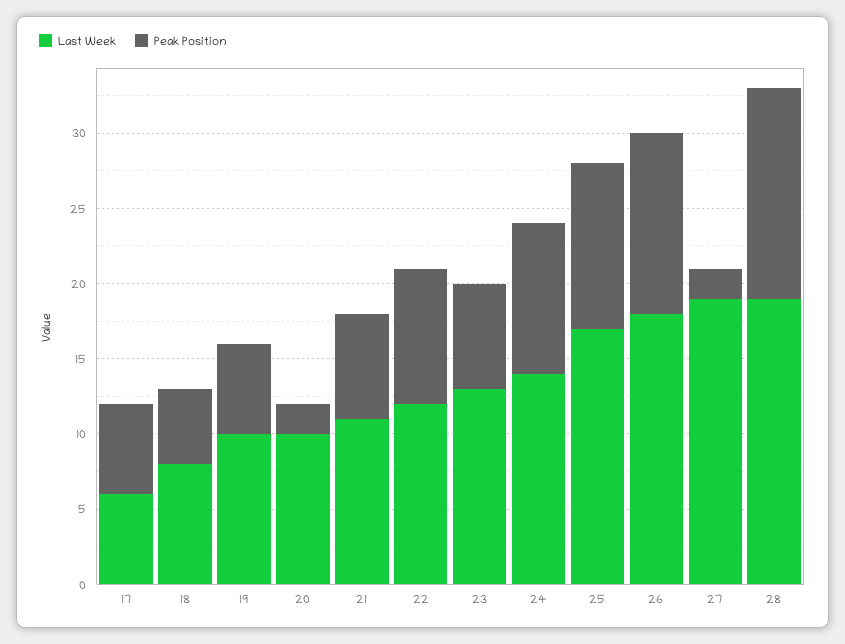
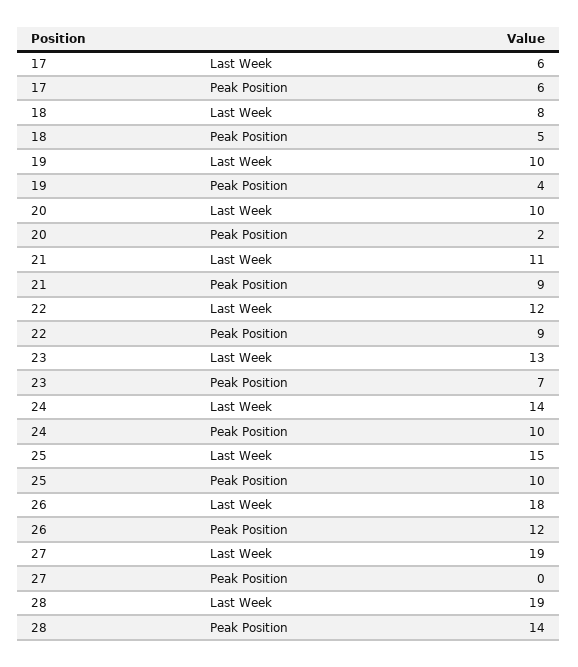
Peak Position, 19: 6 -> 4
Peak Position, 21: 7 -> 9
Last Week, 25: 17 -> 15
Peak Position, 25: 11 -> 10
Peak Position, 27: 2 -> 0

